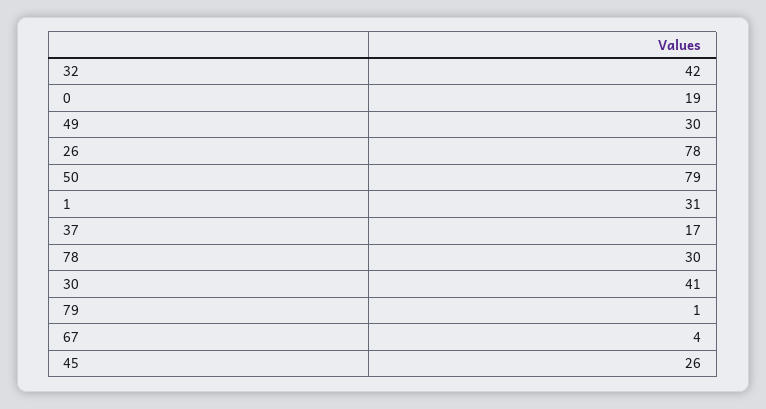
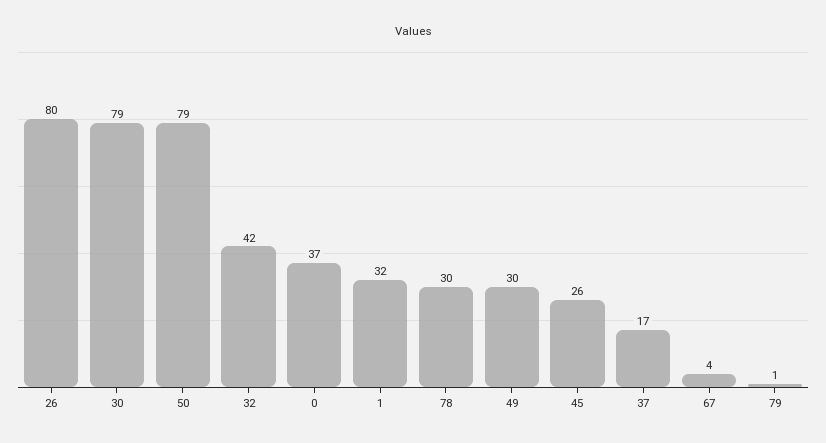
0: 19 -> 37
26: 78 -> 80
1: 31 -> 32
30: 41 -> 79

